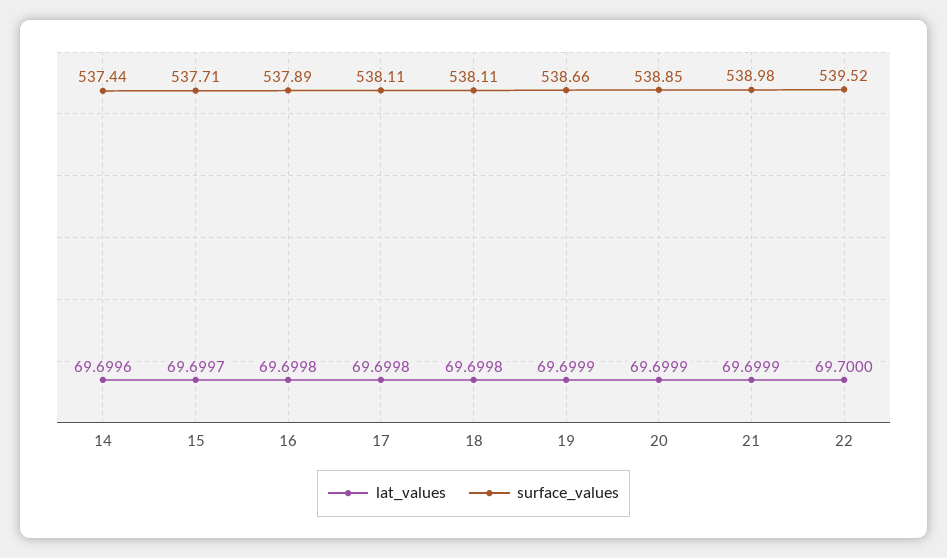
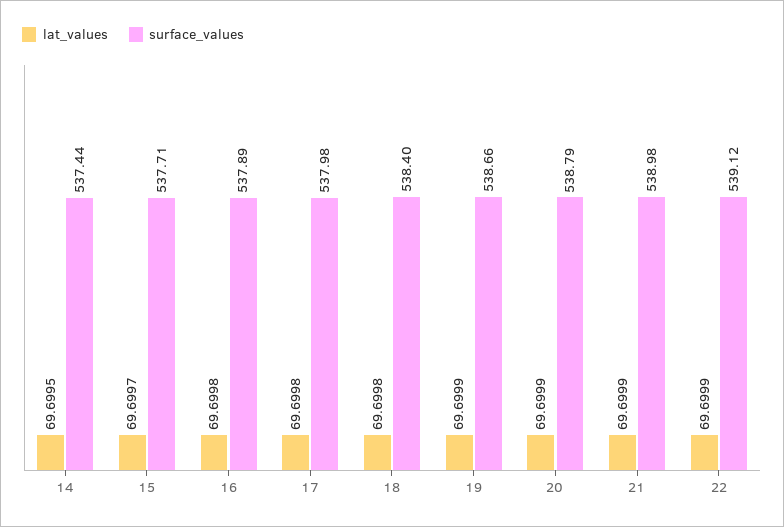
lat_values, 14: 69.6996 -> 69.6995
surface_values, 17: 538.11 -> 537.98
surface_values, 18: 538.11 -> 538.4
surface_values, 20: 538.85 -> 538.79
lat_values, 22: 69.7 -> 69.6999
surface_values, 22: 539.52 -> 539.12

